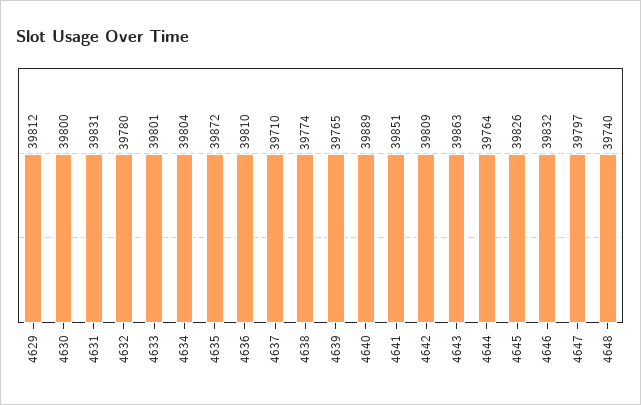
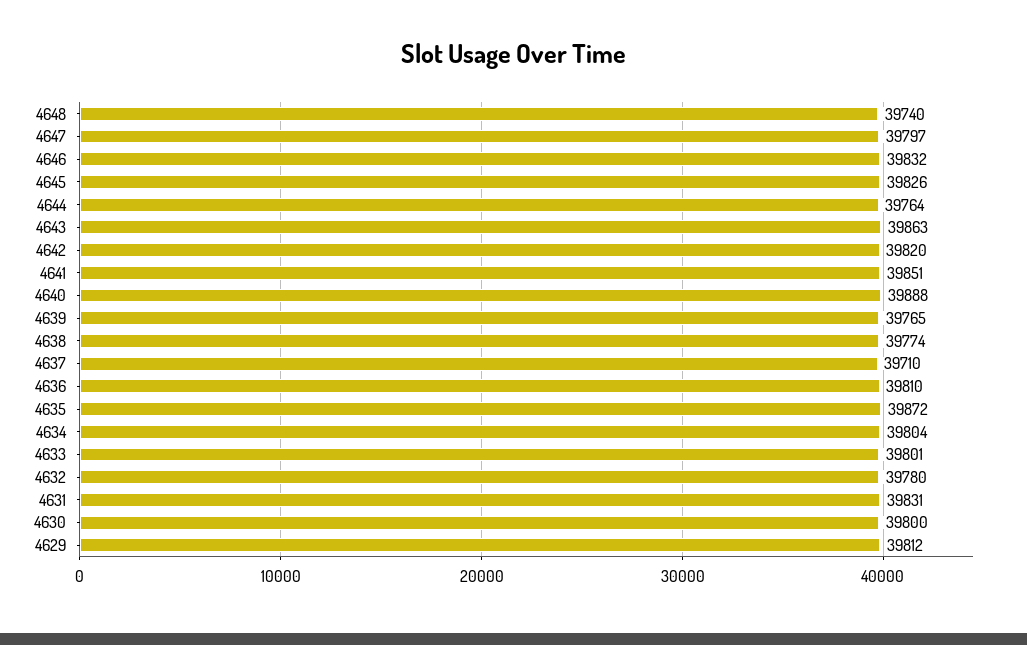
4640: 39889 -> 39888
4642: 39809 -> 39820

